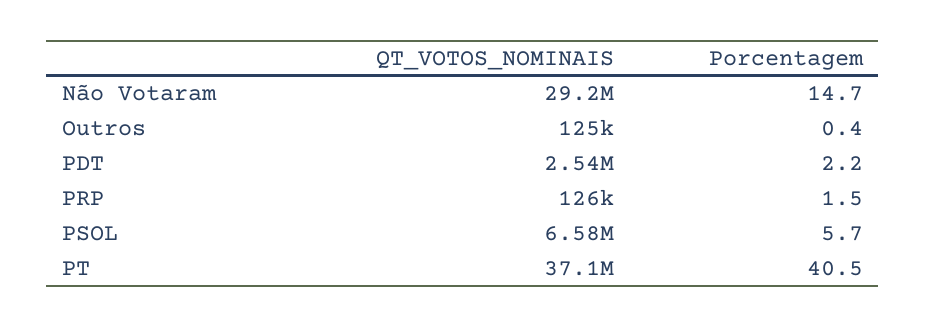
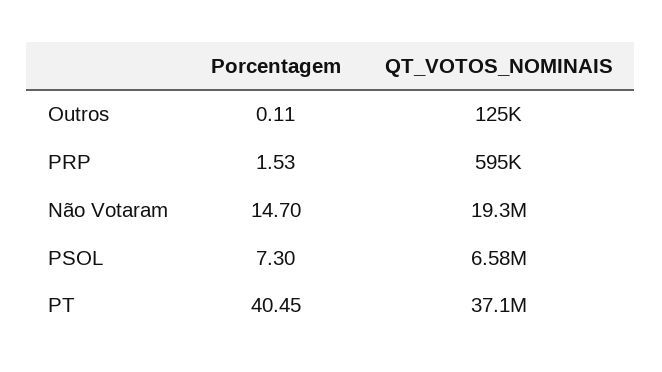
QT_VOTOS_NOMINAIS, Não Votaram: 29200000 -> 19300000
Porcentagem, Outros: 0.4 -> 0.11
QT_VOTOS_NOMINAIS, PDT: 2540000 -> none
Porcentagem, PDT: 2.2 -> none
QT_VOTOS_NOMINAIS, PRP: 126000 -> 595000
Porcentagem, PSOL: 5.7 -> 7.3

